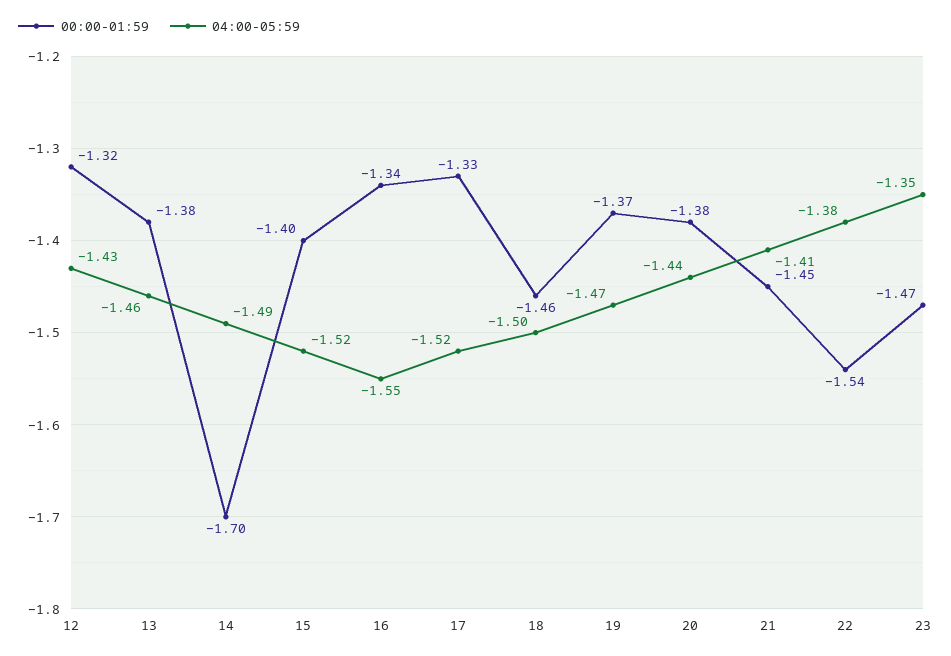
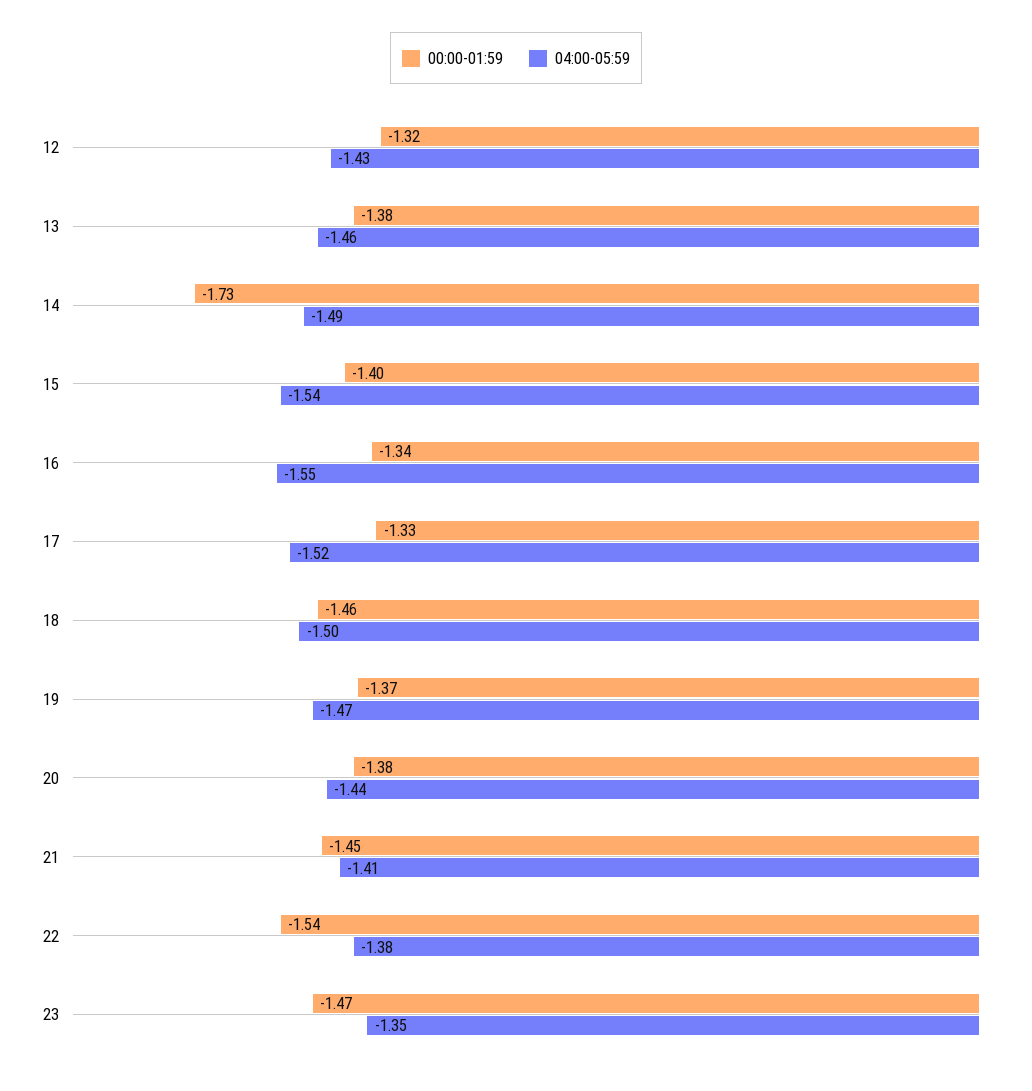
00:00-01:59, 14: -1.7 -> -1.73
04:00-05:59, 15: -1.52 -> -1.54

